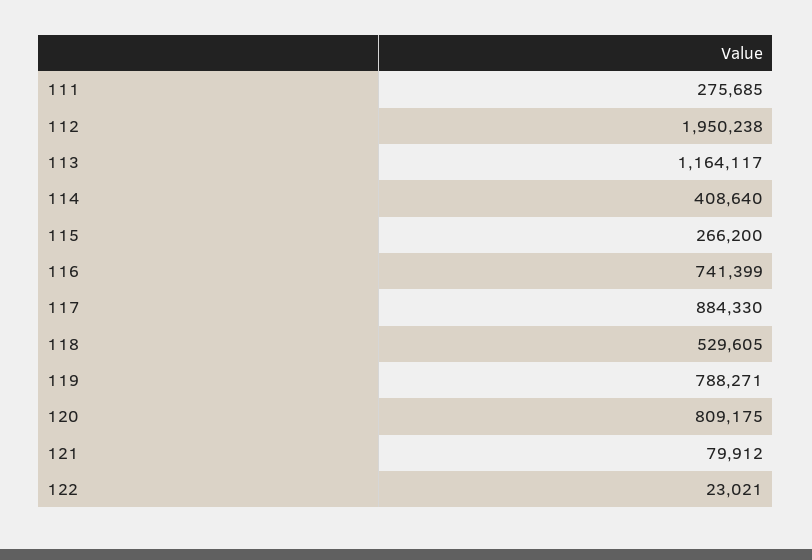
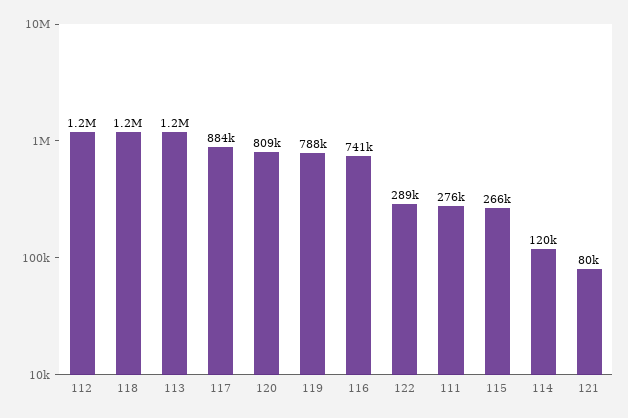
112: 1950238 -> 1200000
114: 408640 -> 120000
118: 529605 -> 1200000
122: 23021 -> 289000

